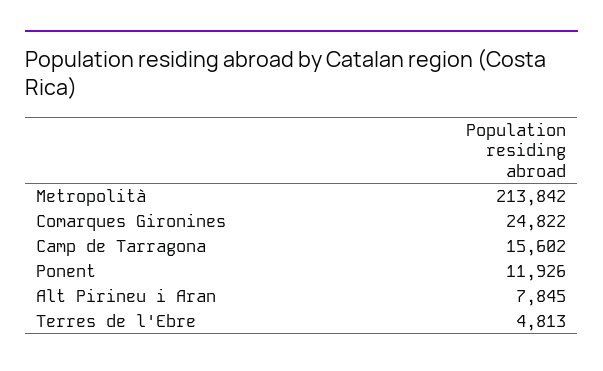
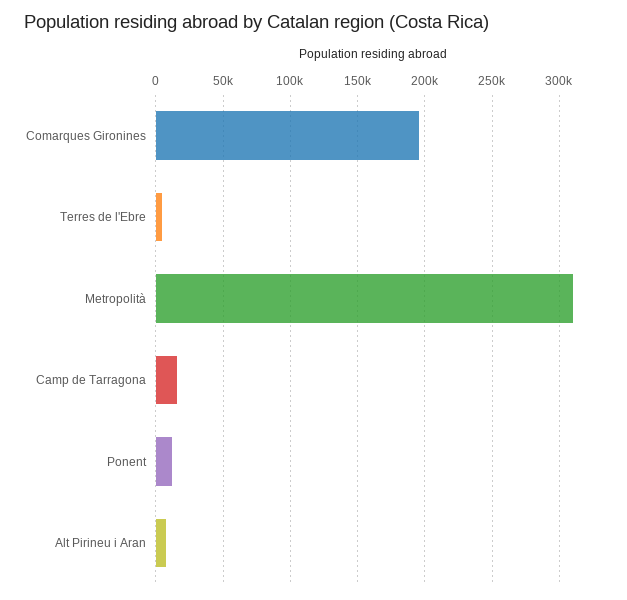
Metropolità: 213842 -> 310000
Comarques Gironines: 24822 -> 195000

